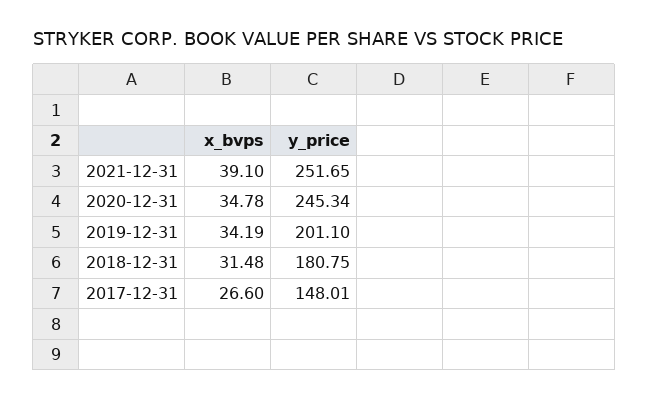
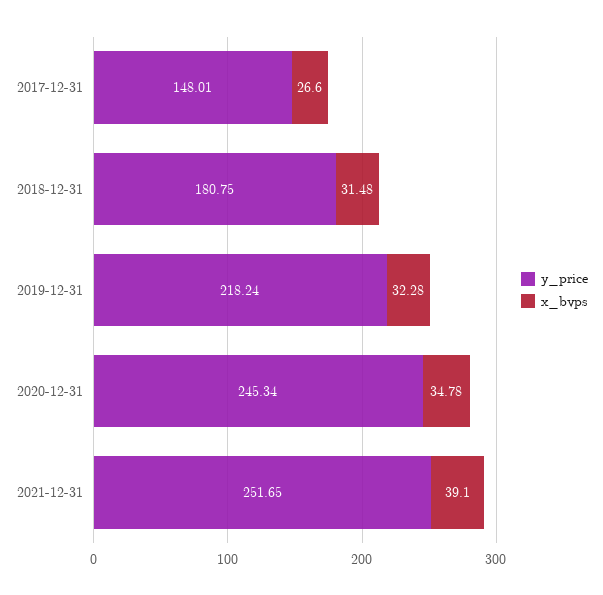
x_bvps, 2019-12-31: 34.19 -> 32.28
y_price, 2019-12-31: 201.1 -> 218.24

